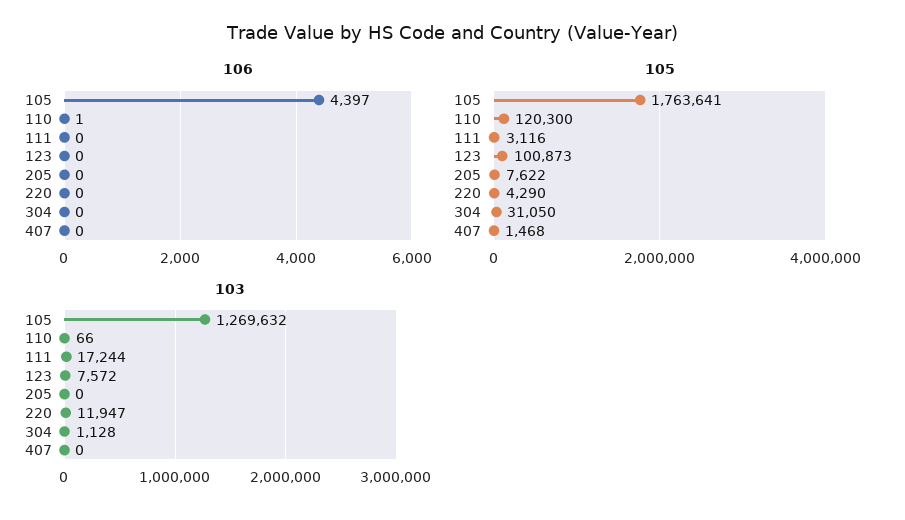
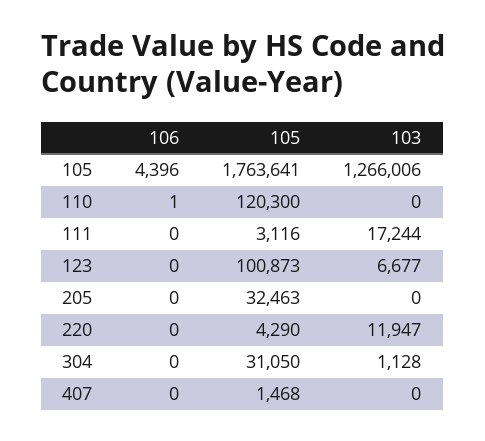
106, 105: 4397 -> 4396
105, 205: 7622 -> 32463
103, 105: 1269632 -> 1266006
103, 110: 66 -> 0
103, 123: 7572 -> 6677

